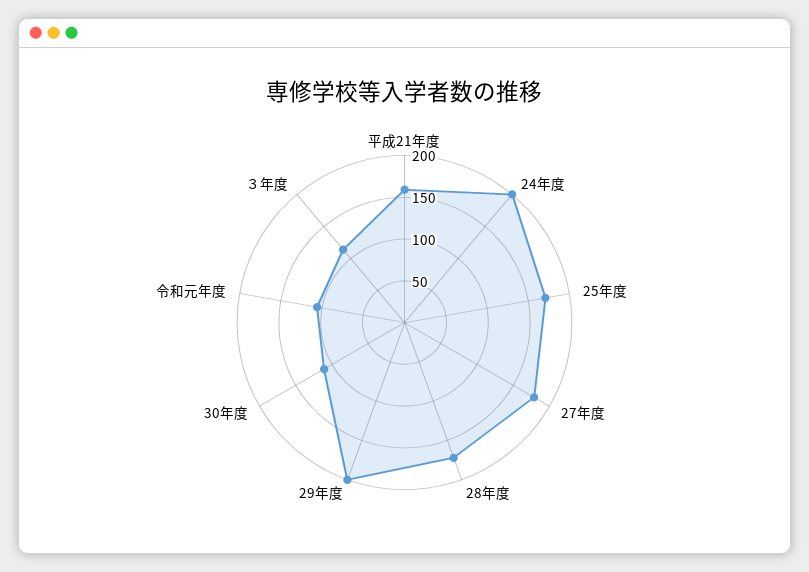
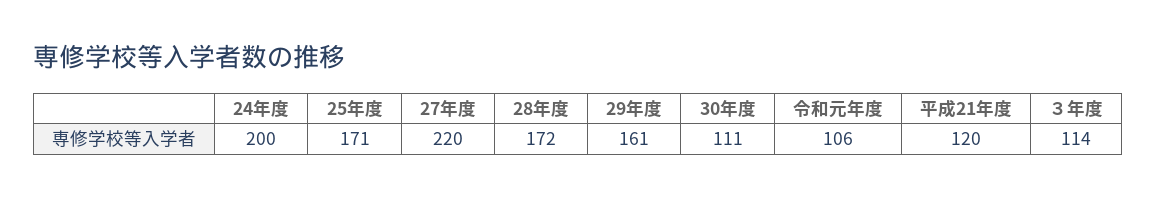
平成21年度: 160 -> 120
27年度: 180 -> 220
29年度: 200 -> 161

